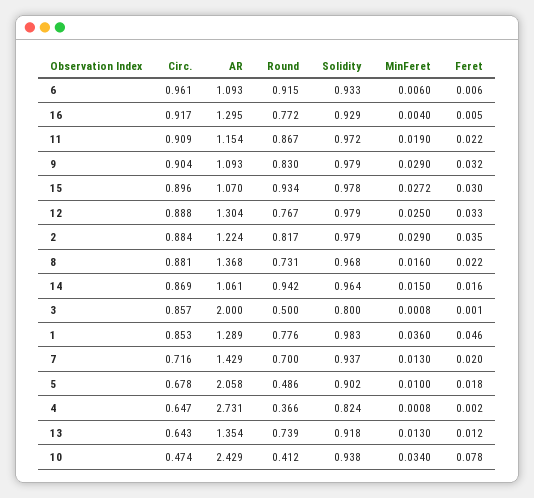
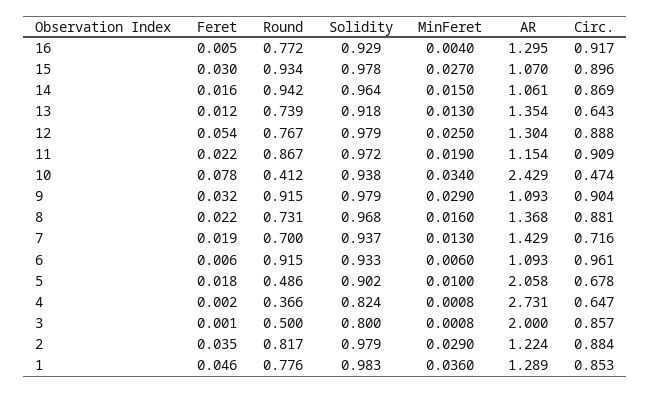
Round, 9: 0.83 -> 0.915
MinFeret, 15: 0.0272 -> 0.027
Feret, 12: 0.033 -> 0.054
Feret, 7: 0.02 -> 0.019

